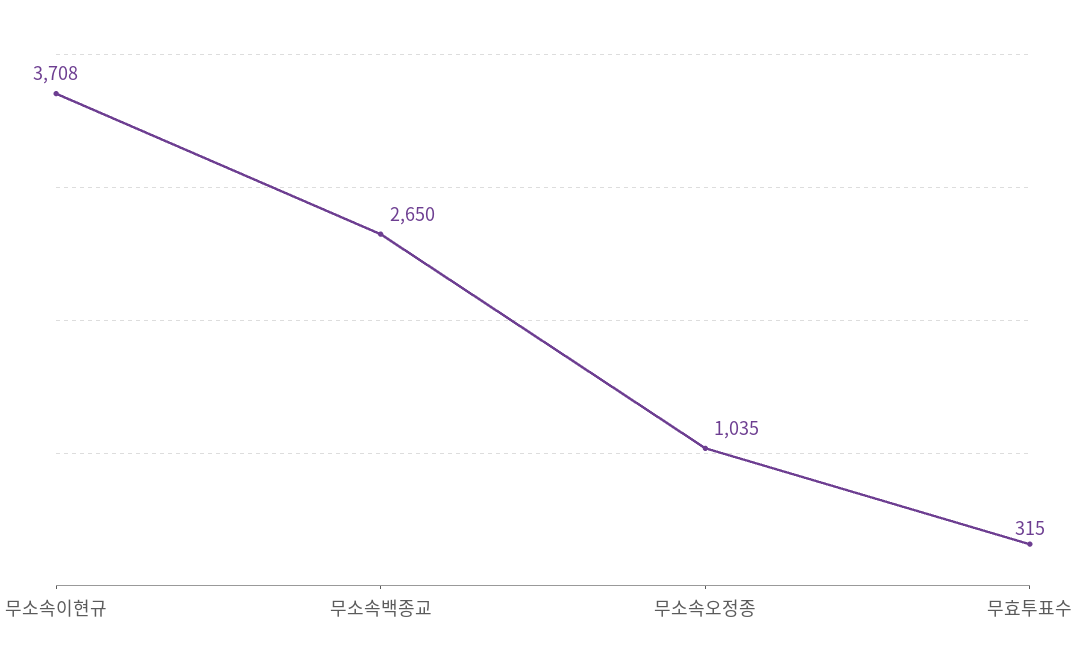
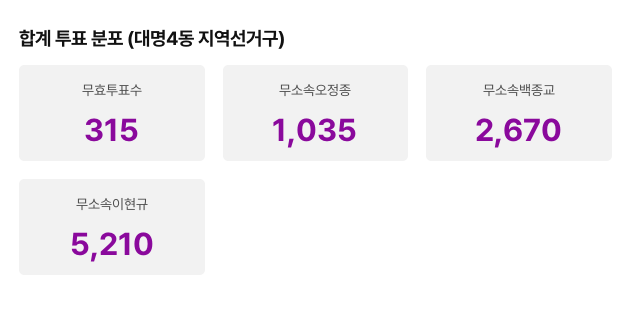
무소속이현규: 3708 -> 5210
무소속백종교: 2650 -> 2670

